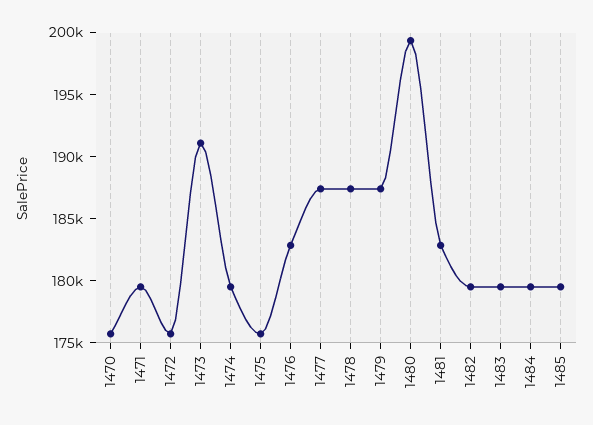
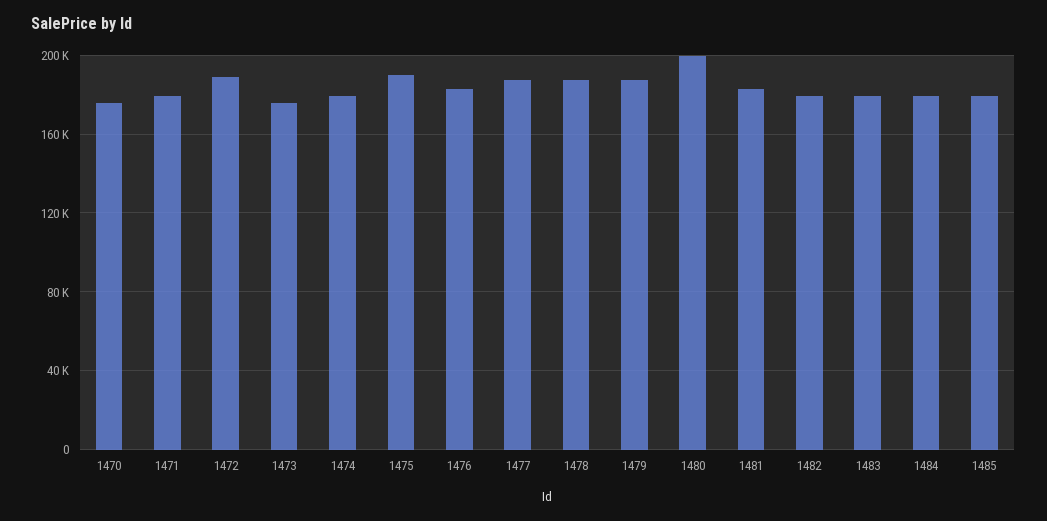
1472: 176000 -> 190000
1473: 191000 -> 175000
1475: 176000 -> 190000

